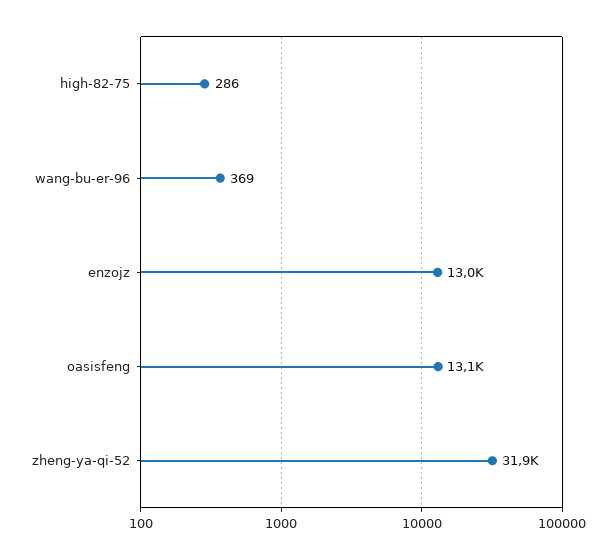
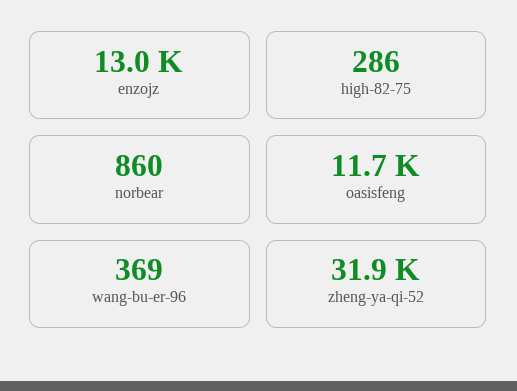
oasisfeng: 13100 -> 11700
norbear: none -> 860

